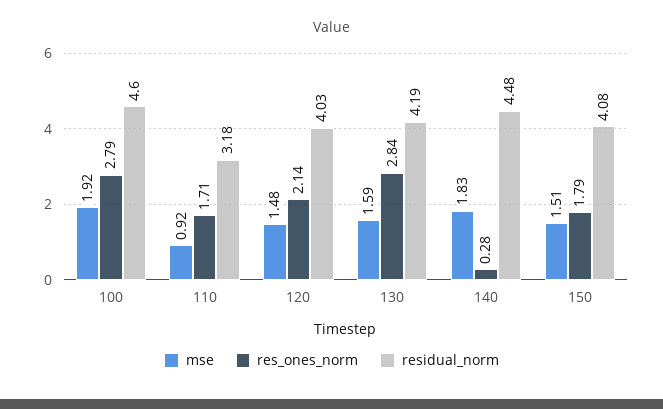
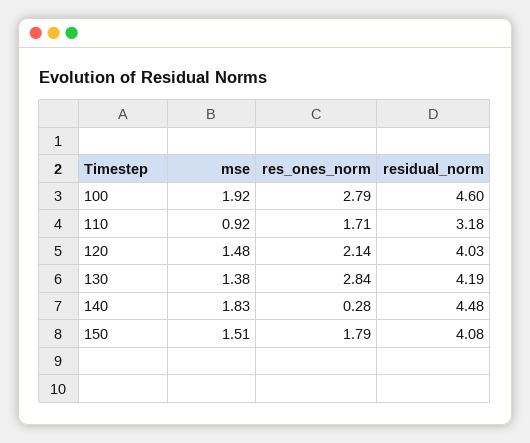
mse, 130: 1.59 -> 1.38

